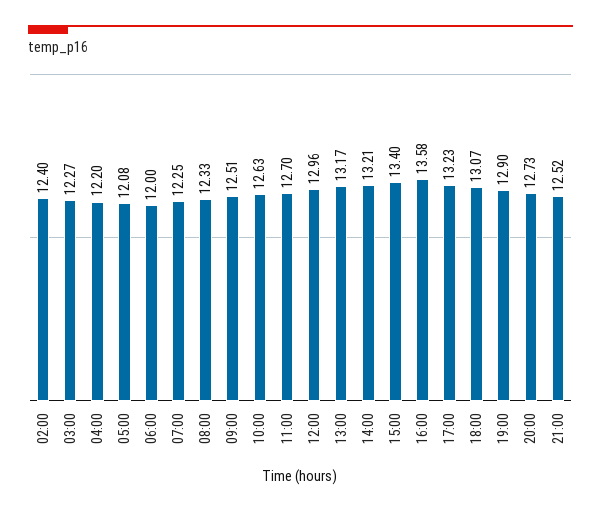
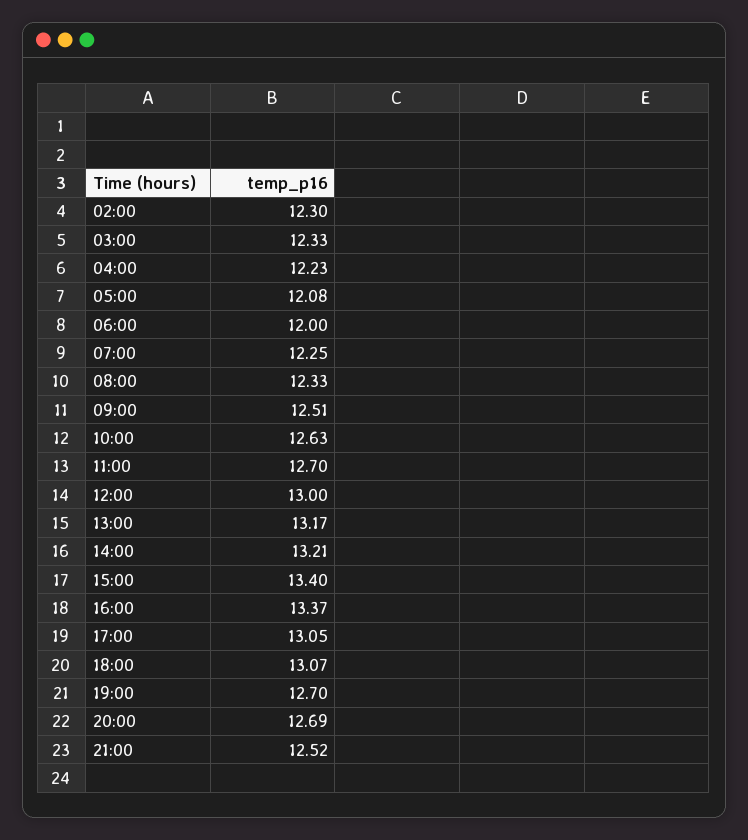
02:00: 12.4 -> 12.3
03:00: 12.27 -> 12.33
04:00: 12.2 -> 12.23
12:00: 12.96 -> 13
16:00: 13.58 -> 13.37
17:00: 13.23 -> 13.05
19:00: 12.9 -> 12.7
20:00: 12.73 -> 12.69

